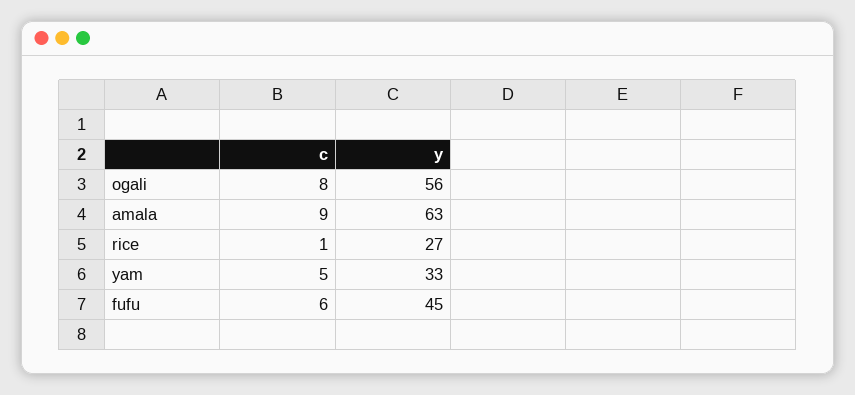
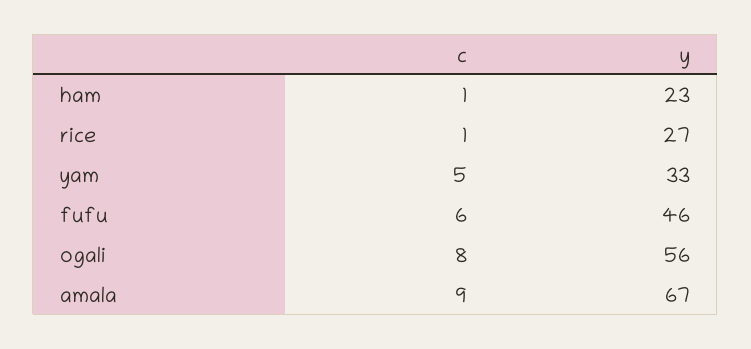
y, amala: 63 -> 67
y, fufu: 45 -> 46
c, ham: none -> 1
y, ham: none -> 23

